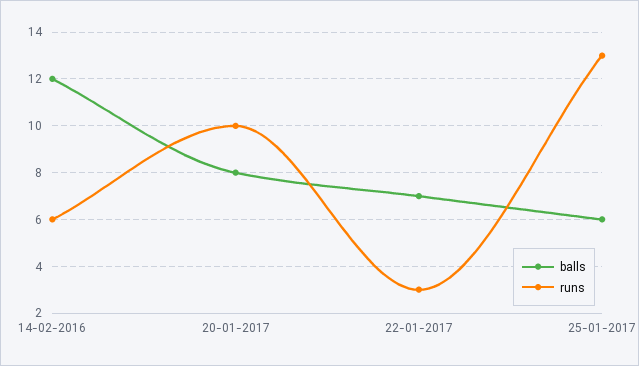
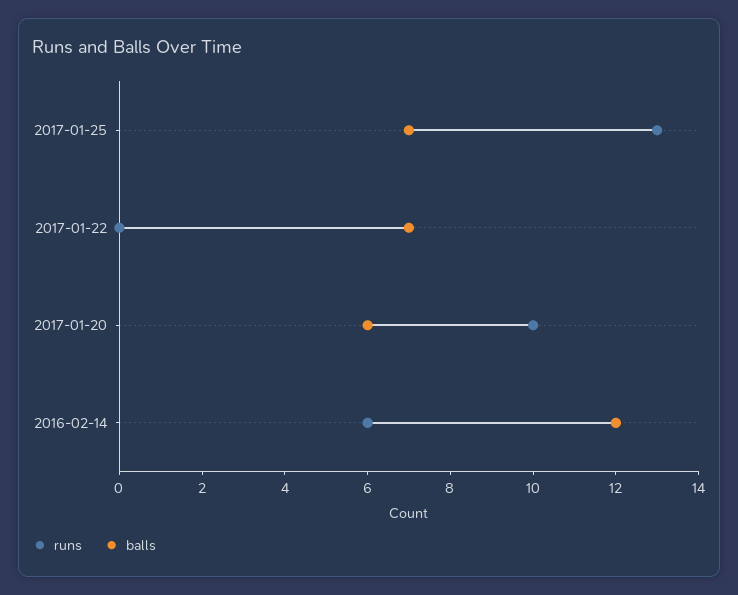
balls, 20-01-2017: 8 -> 6
runs, 22-01-2017: 3 -> 0
balls, 25-01-2017: 6 -> 7

